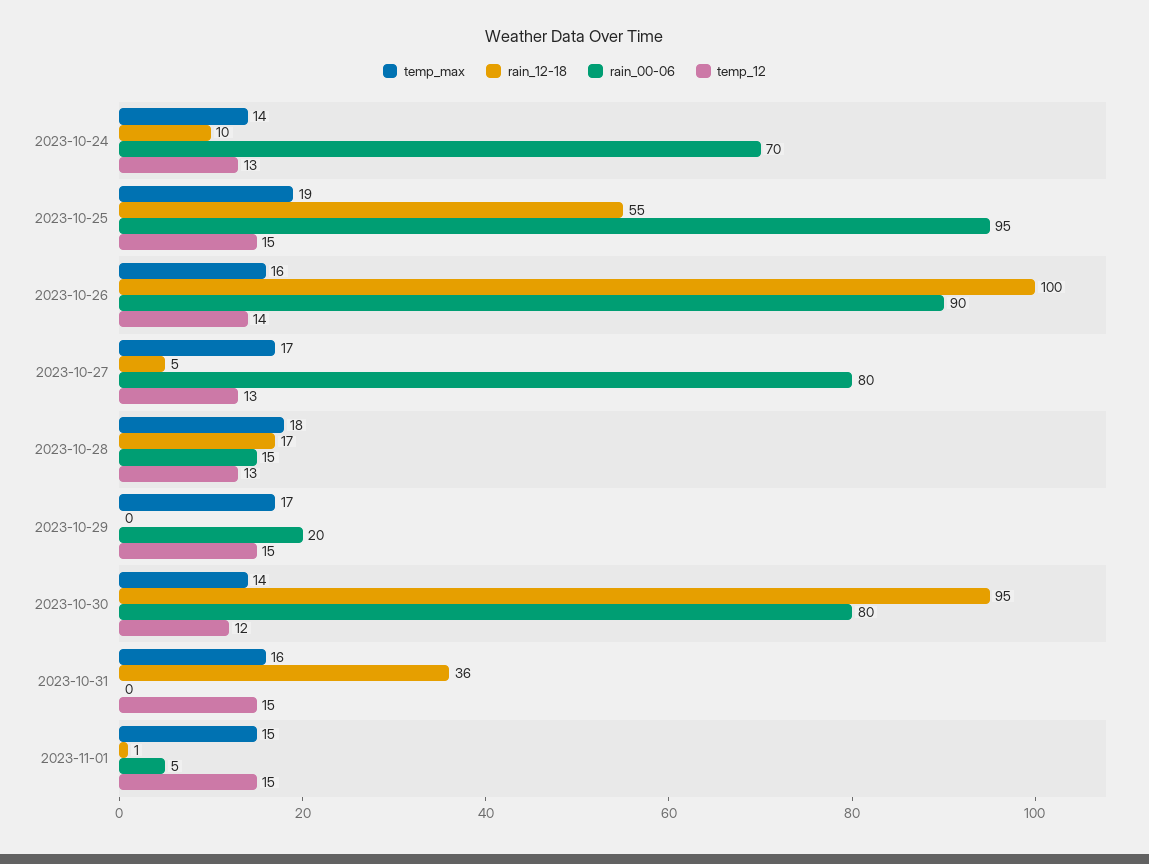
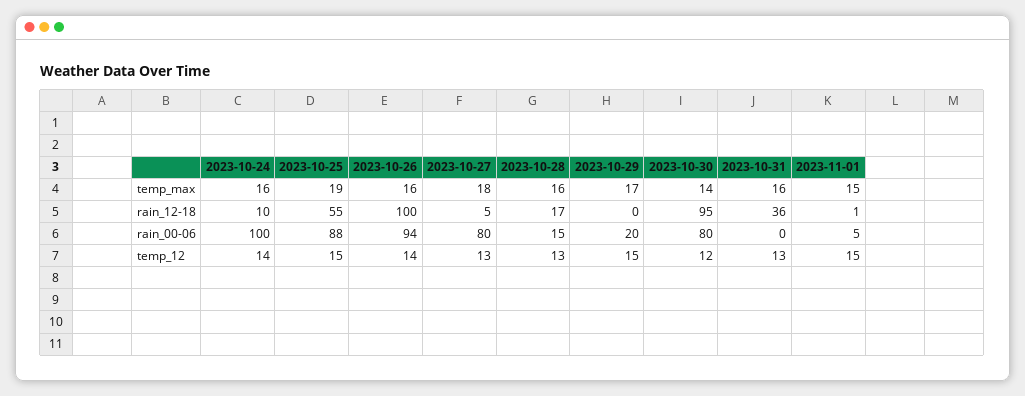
temp_max, 2023-10-24: 14 -> 16
rain_00-06, 2023-10-24: 70 -> 100
temp_12, 2023-10-24: 13 -> 14
rain_00-06, 2023-10-25: 95 -> 88
rain_00-06, 2023-10-26: 90 -> 94
temp_max, 2023-10-27: 17 -> 18
temp_max, 2023-10-28: 18 -> 16
temp_12, 2023-10-31: 15 -> 13

